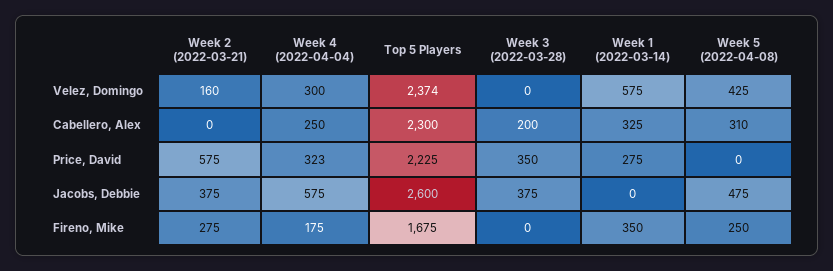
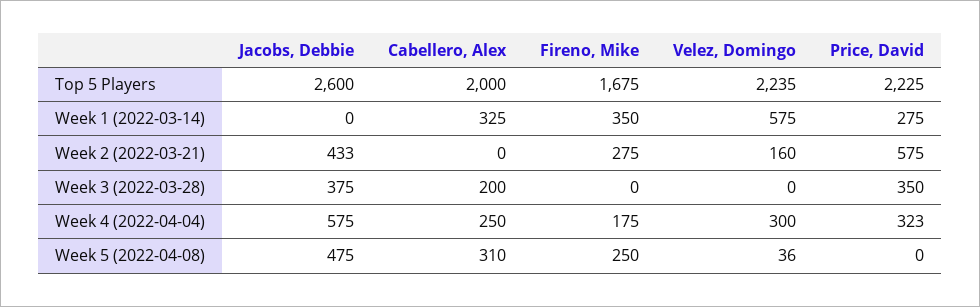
Top 5 Players, Velez, Domingo: 2374 -> 2235
Week 5 (2022-04-08), Velez, Domingo: 425 -> 36
Top 5 Players, Cabellero, Alex: 2300 -> 2000
Week 2 (2022-03-21), Jacobs, Debbie: 375 -> 433

